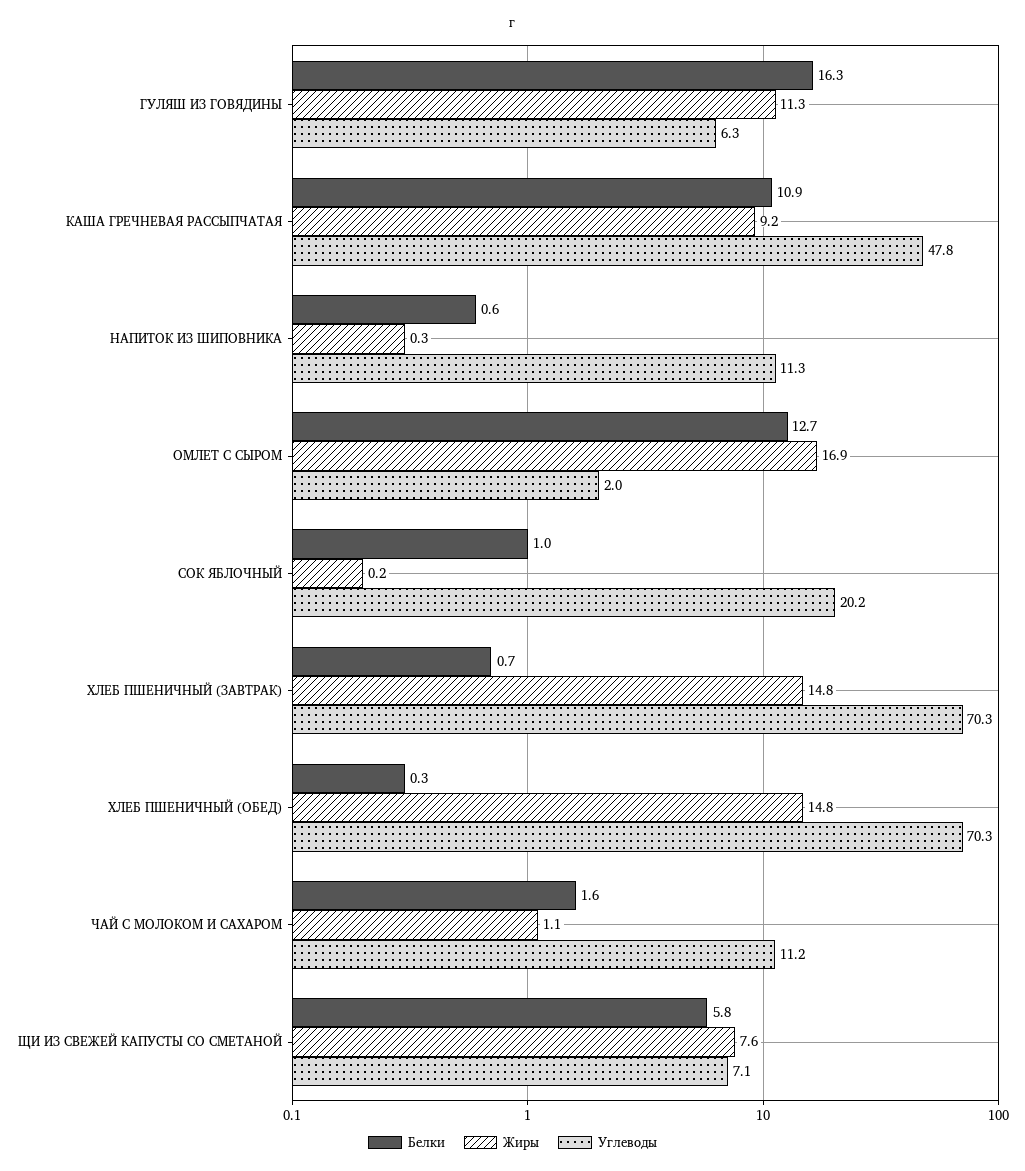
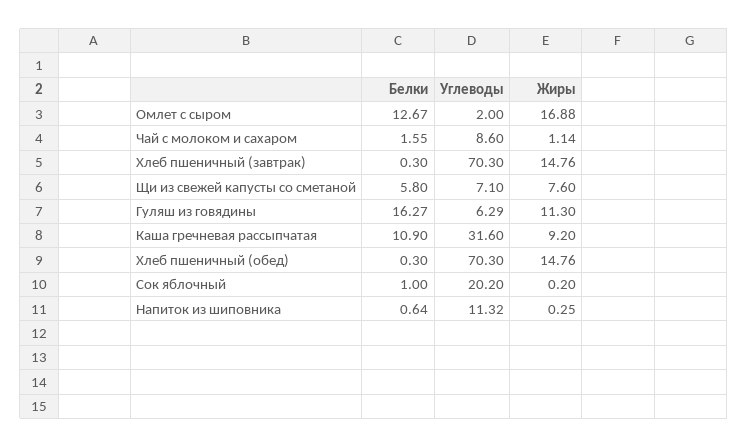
Углеводы, КАША ГРЕЧНЕВАЯ РАССЫПЧАТАЯ: 47.8 -> 31.6
Белки, ХЛЕБ ПШЕНИЧНЫЙ (ЗАВТРАК): 0.7 -> 0.3
Углеводы, ЧАЙ С МОЛОКОМ И САХАРОМ: 11.2 -> 8.6

